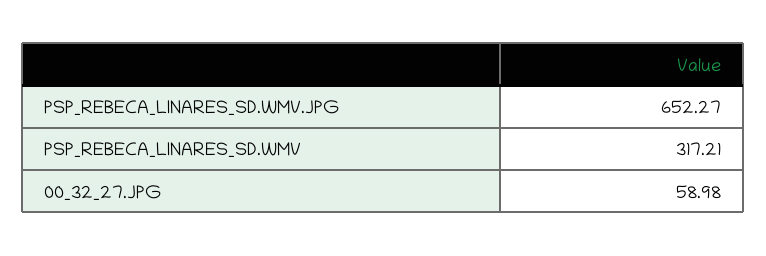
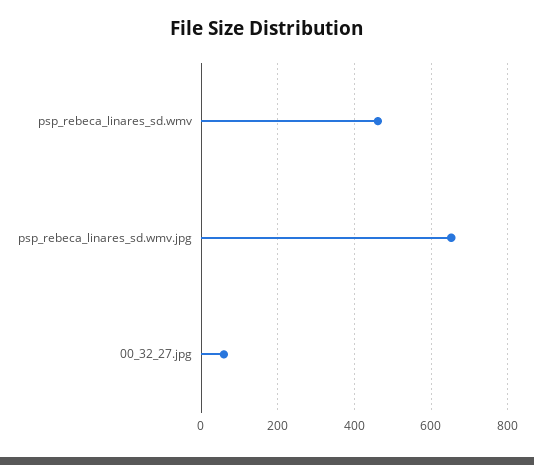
PSP_REBECA_LINARES_SD.WMV: 317.21 -> 460

